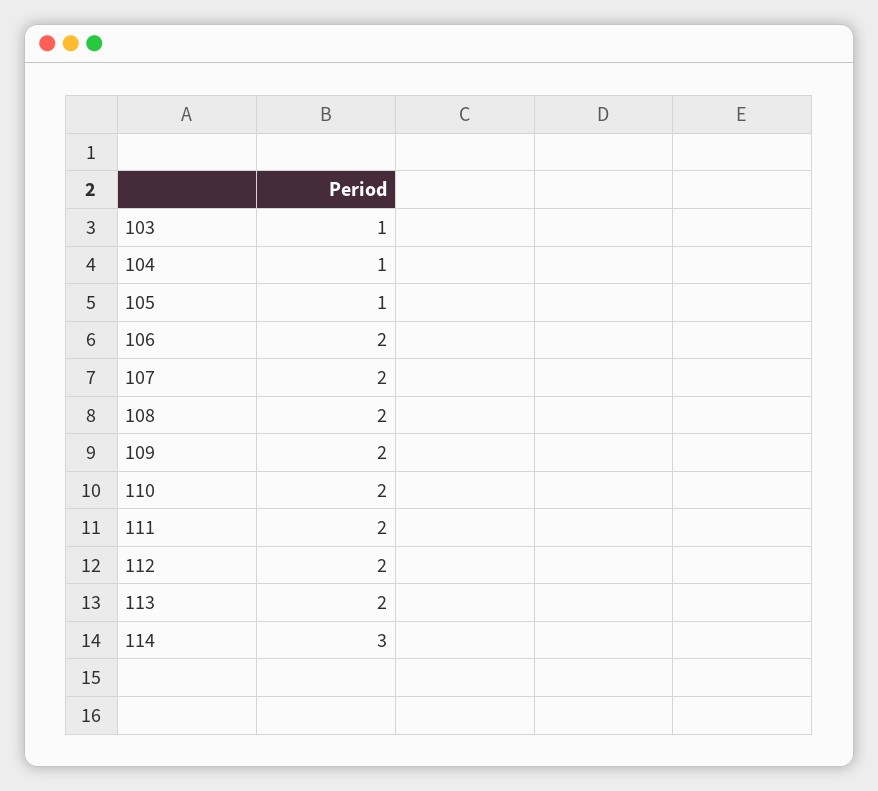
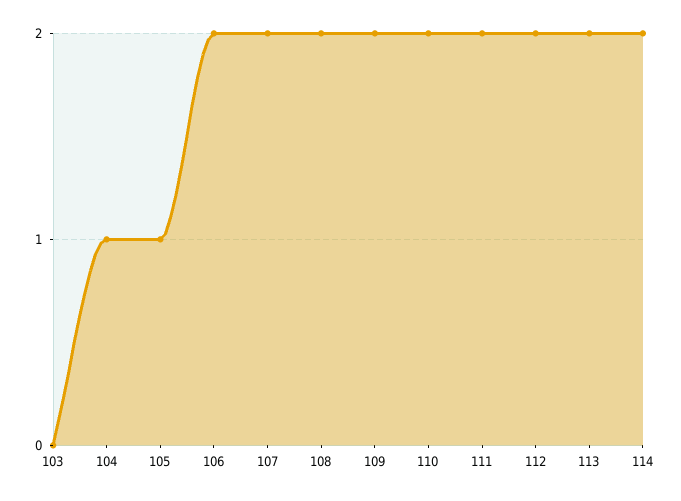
103: 1 -> 0
114: 3 -> 2

